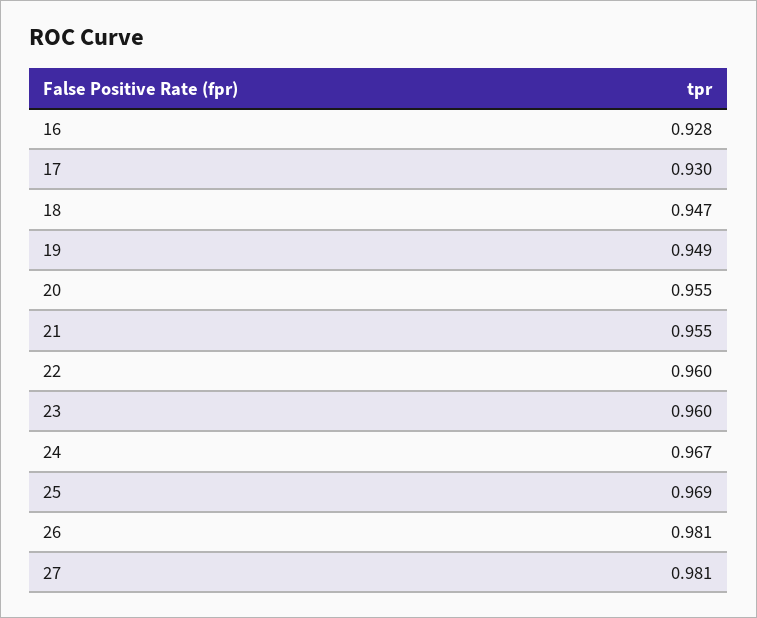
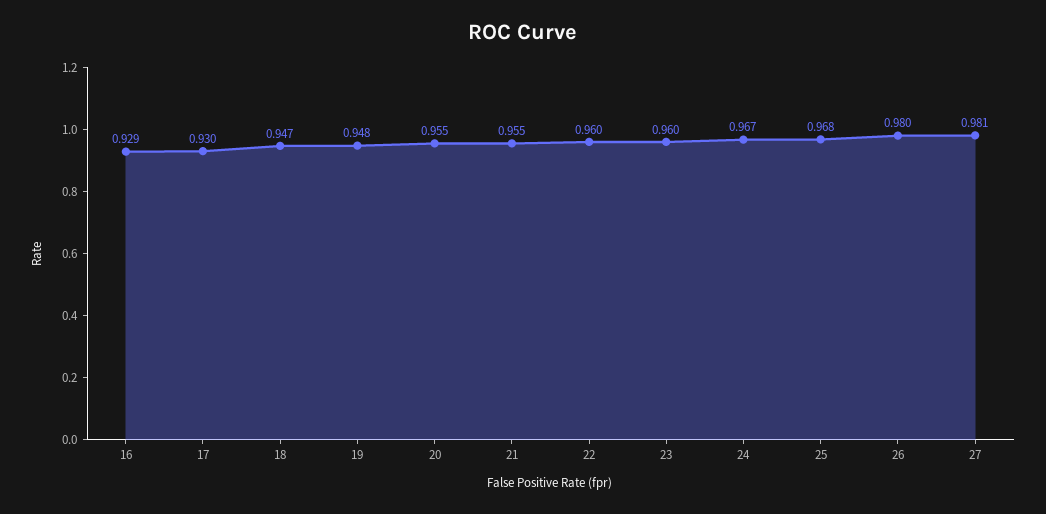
16: 0.928 -> 0.929
19: 0.949 -> 0.948
25: 0.969 -> 0.968
26: 0.981 -> 0.98

